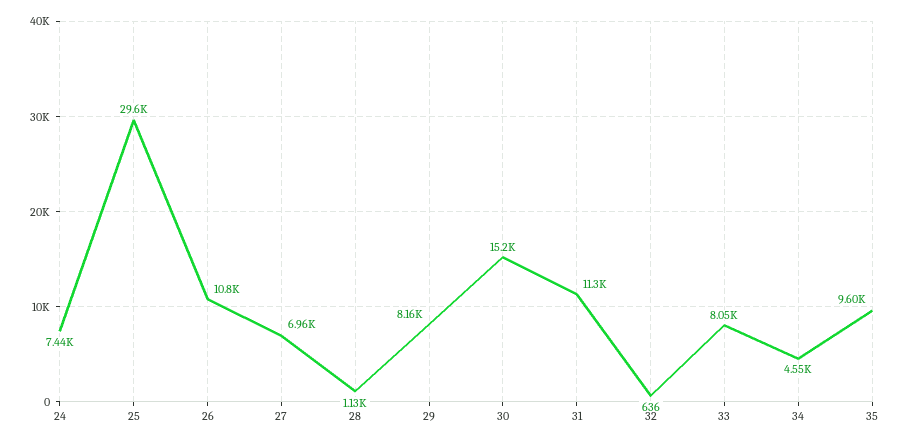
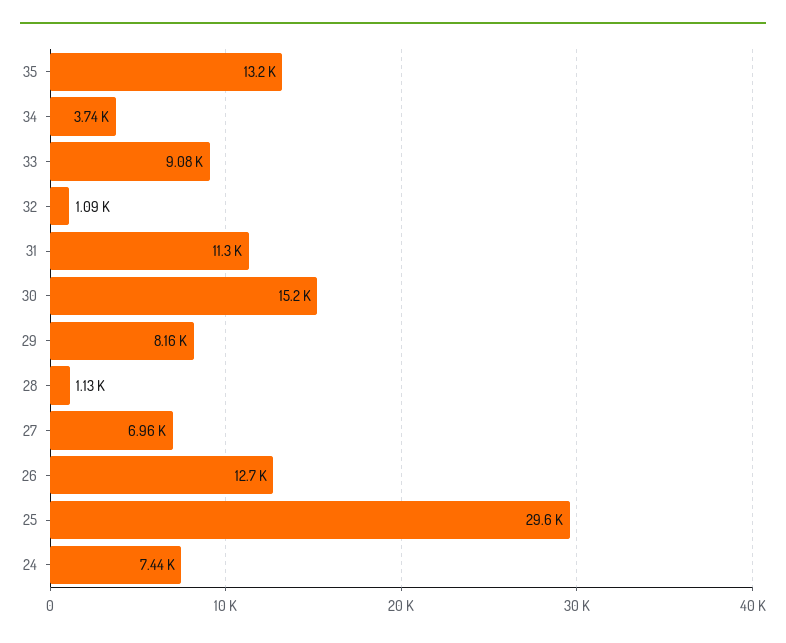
26: 10800 -> 12700
32: 636 -> 1090
33: 8050 -> 9080
34: 4550 -> 3740
35: 9600 -> 13200

